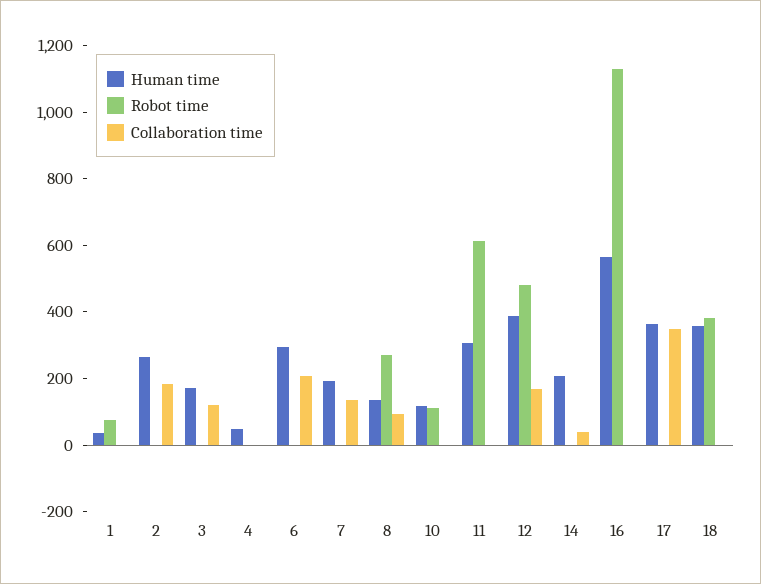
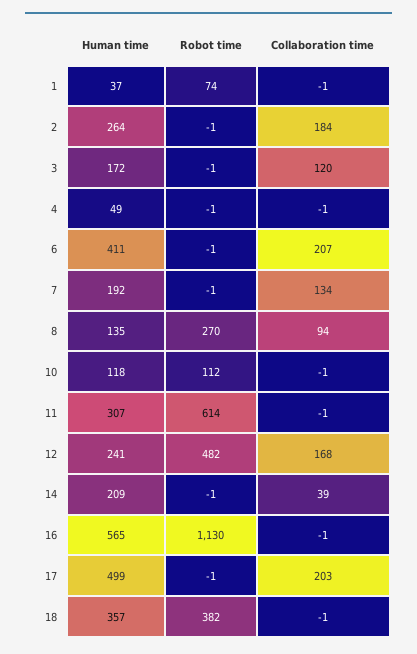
Human time, 6: 300 -> 411
Human time, 12: 400 -> 241
Human time, 17: 350 -> 499
Collaboration time, 17: 350 -> 203

